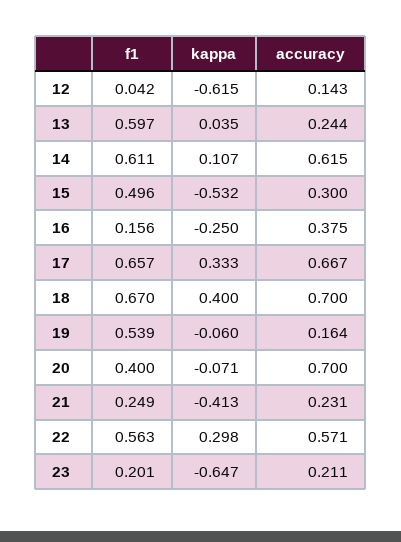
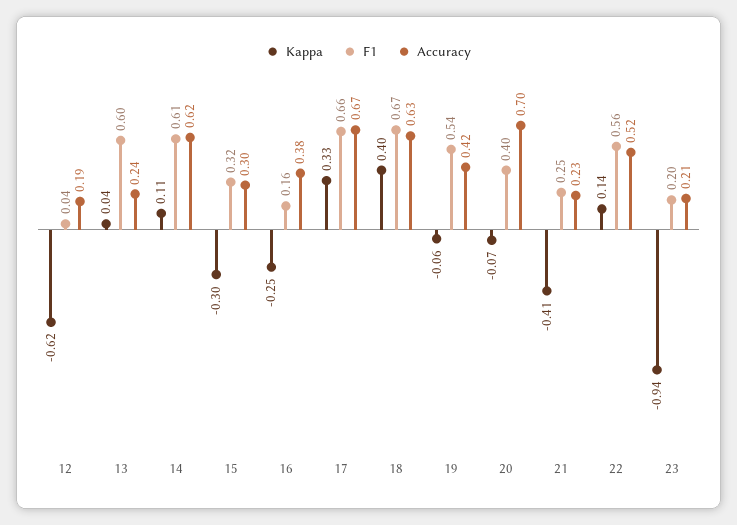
accuracy, 12: 0.143 -> 0.19
f1, 15: 0.496 -> 0.32
kappa, 15: -0.532 -> -0.3
accuracy, 18: 0.7 -> 0.63
accuracy, 19: 0.164 -> 0.42
kappa, 22: 0.298 -> 0.14
accuracy, 22: 0.571 -> 0.52
kappa, 23: -0.647 -> -0.94

